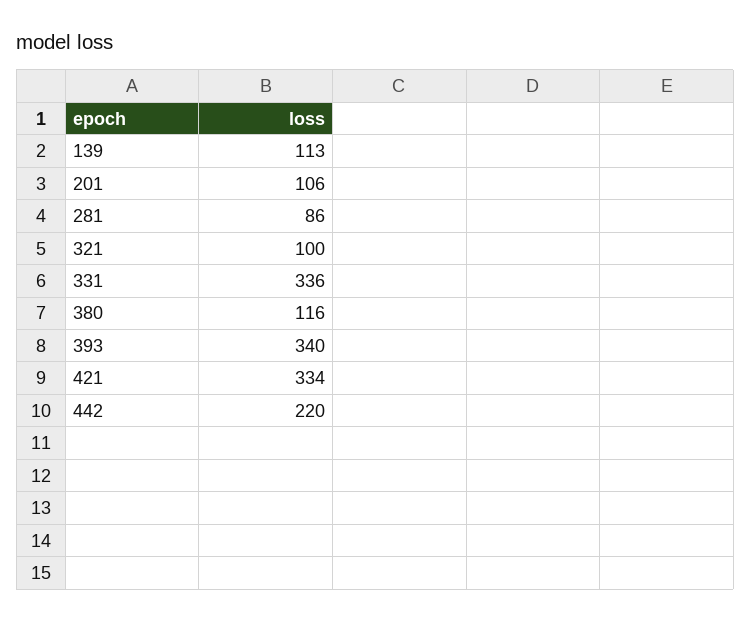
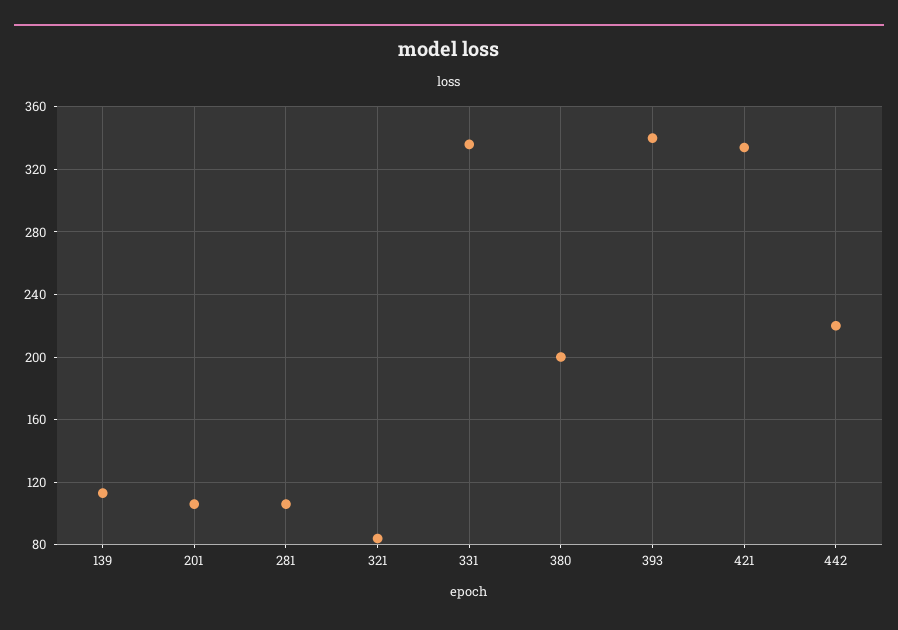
281: 86 -> 105
321: 100 -> 85
380: 116 -> 200

